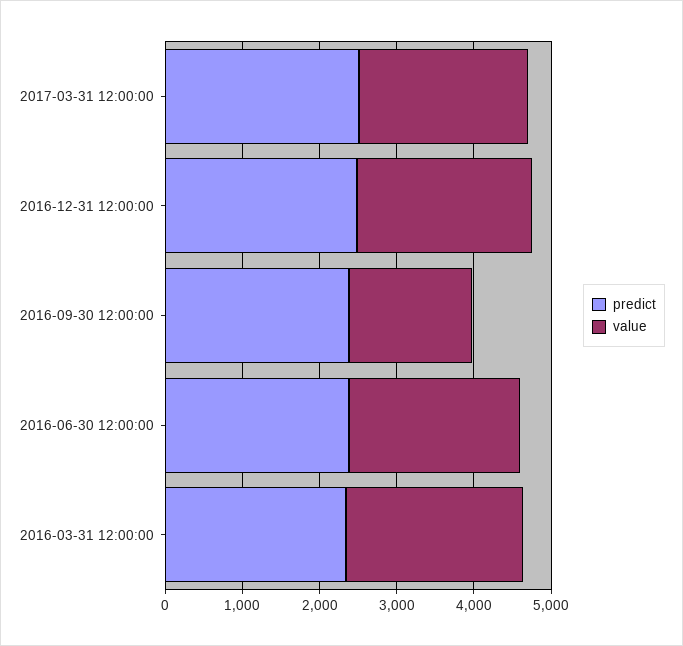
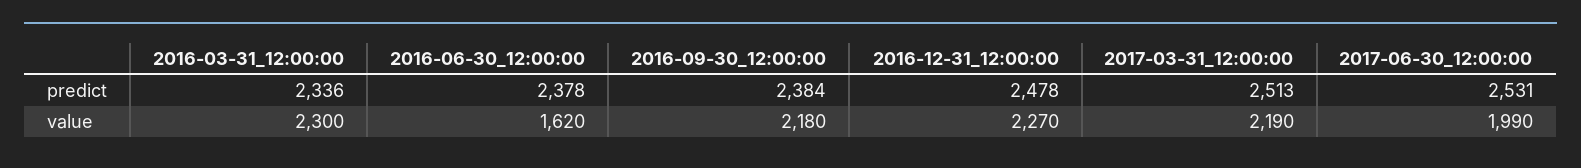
value, 2016-09-30 12:00:00: 1600 -> 2180
value, 2016-06-30 12:00:00: 2200 -> 1620
predict, 2017-06-30_12:00:00: none -> 2531
value, 2017-06-30_12:00:00: none -> 1990

